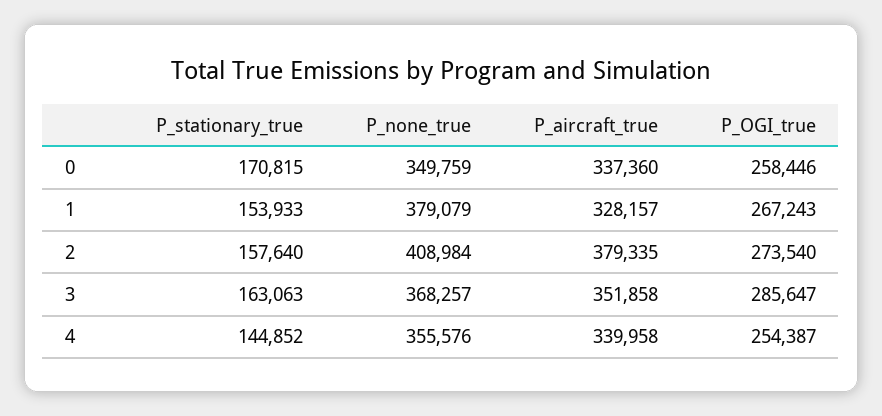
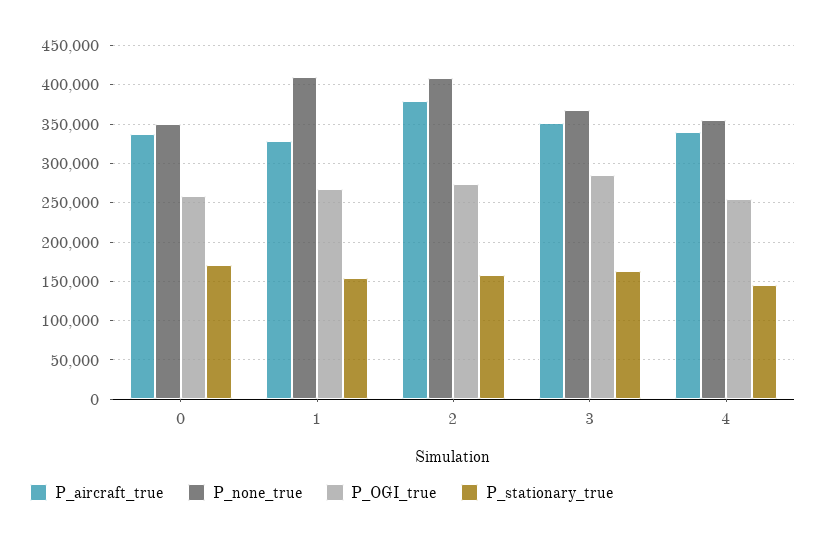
P_none_true, 1: 379079 -> 410000

